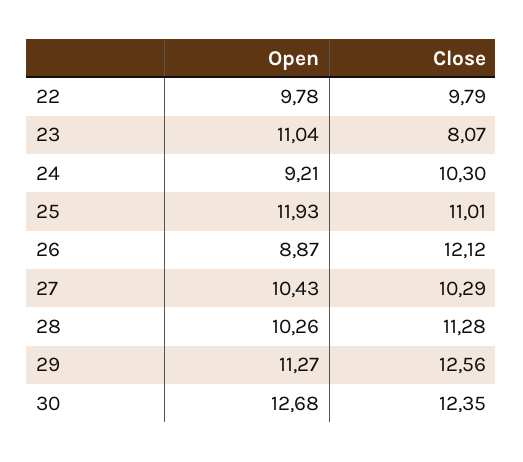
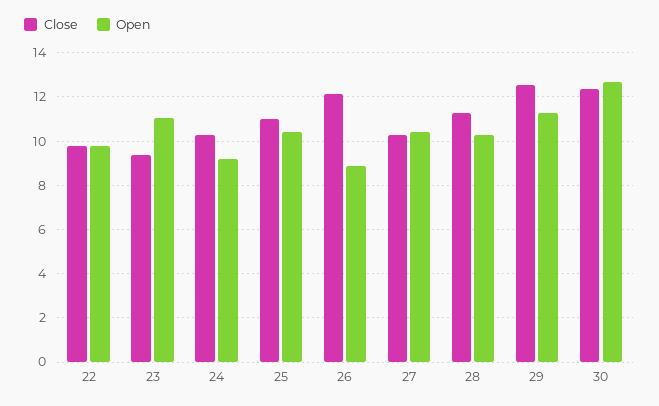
Close, 23: 8.07 -> 9.5
Open, 25: 11.93 -> 10.5

